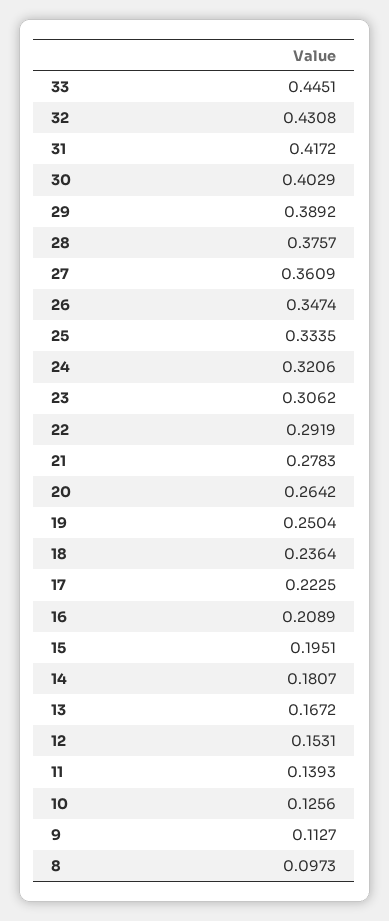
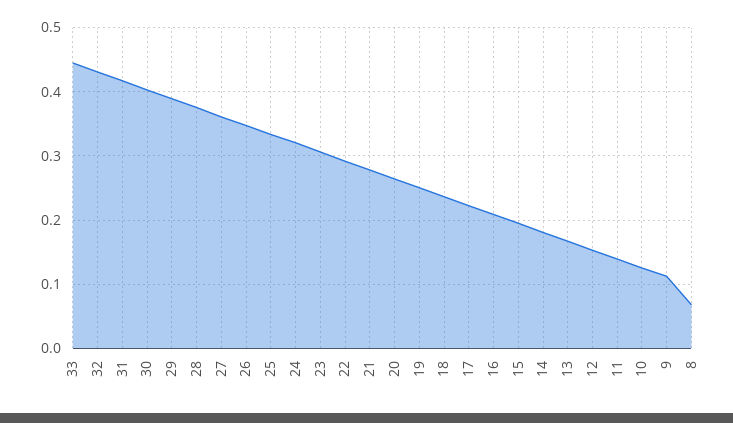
8: 0.0973 -> 0.07

